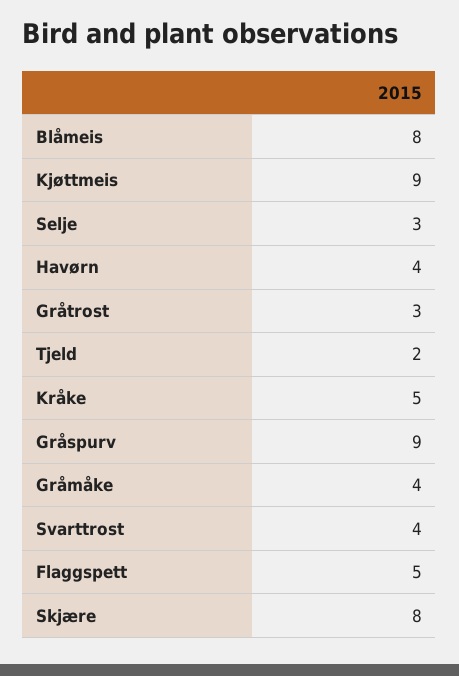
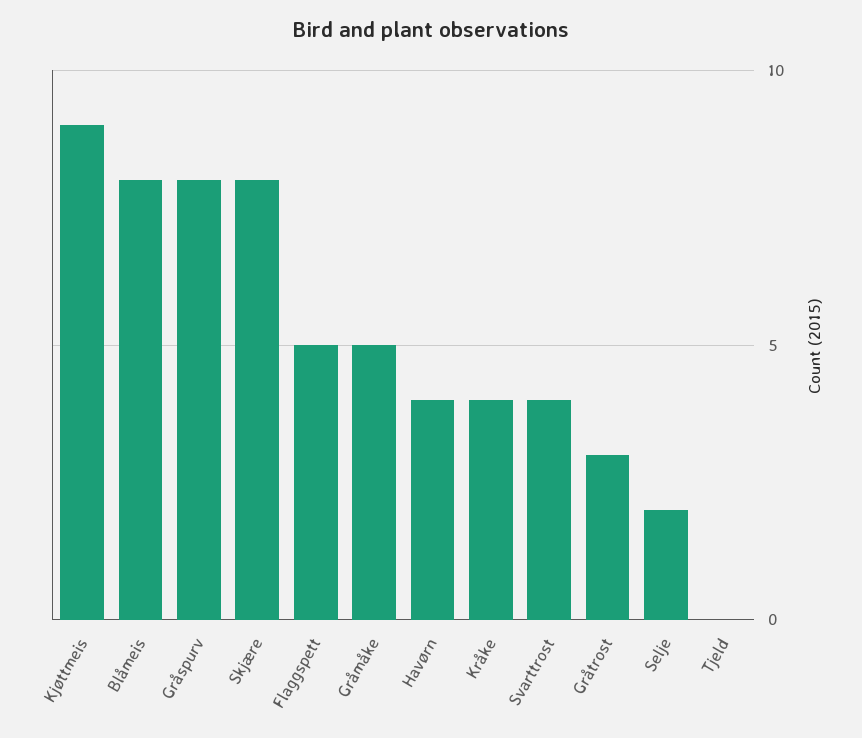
Selje: 3 -> 2
Tjeld: 2 -> 0
Kråke: 5 -> 4
Gråspurv: 9 -> 8
Gråmåke: 4 -> 5

